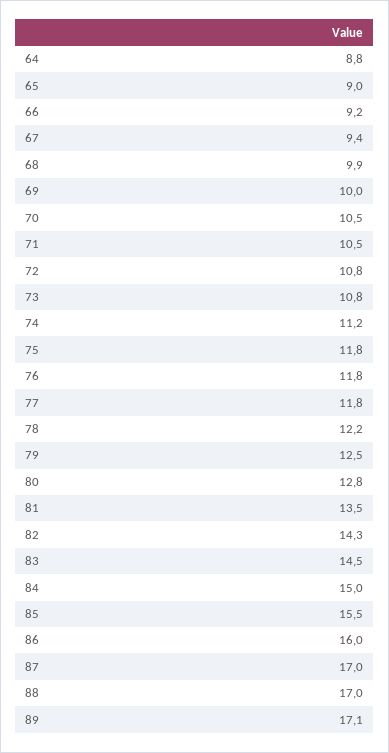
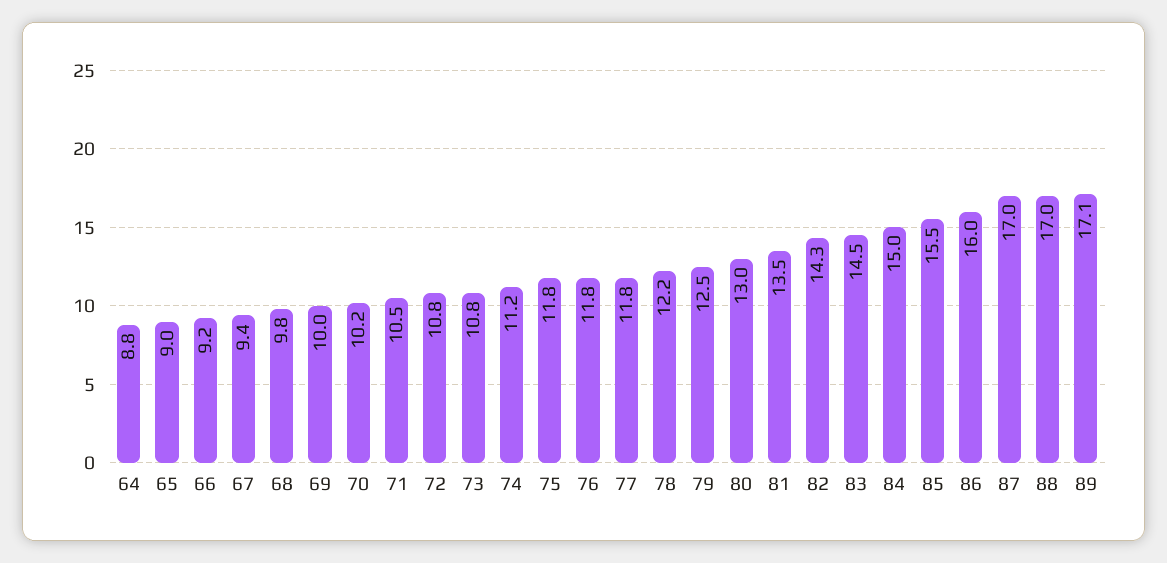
68: 9.9 -> 9.8
70: 10.5 -> 10.2
80: 12.8 -> 13

